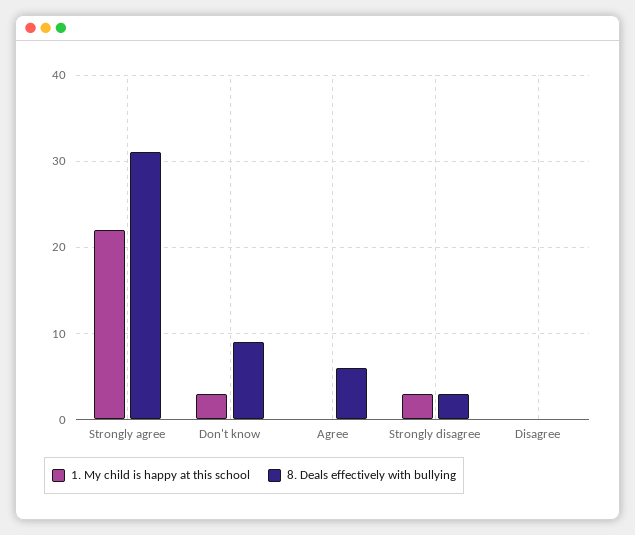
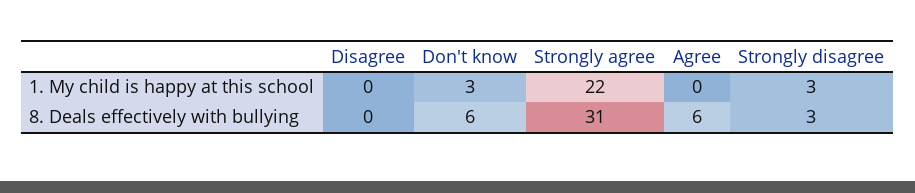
8. Deals effectively with bullying, Don't know: 9 -> 6

